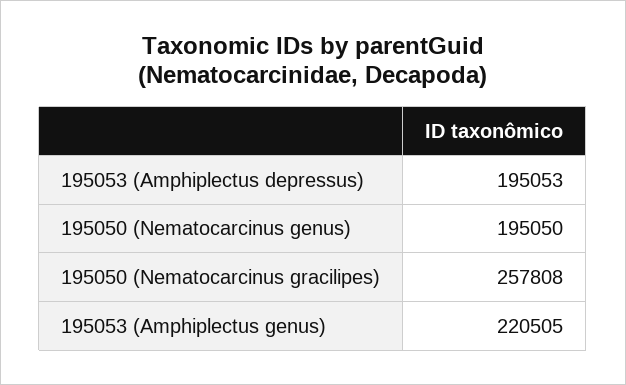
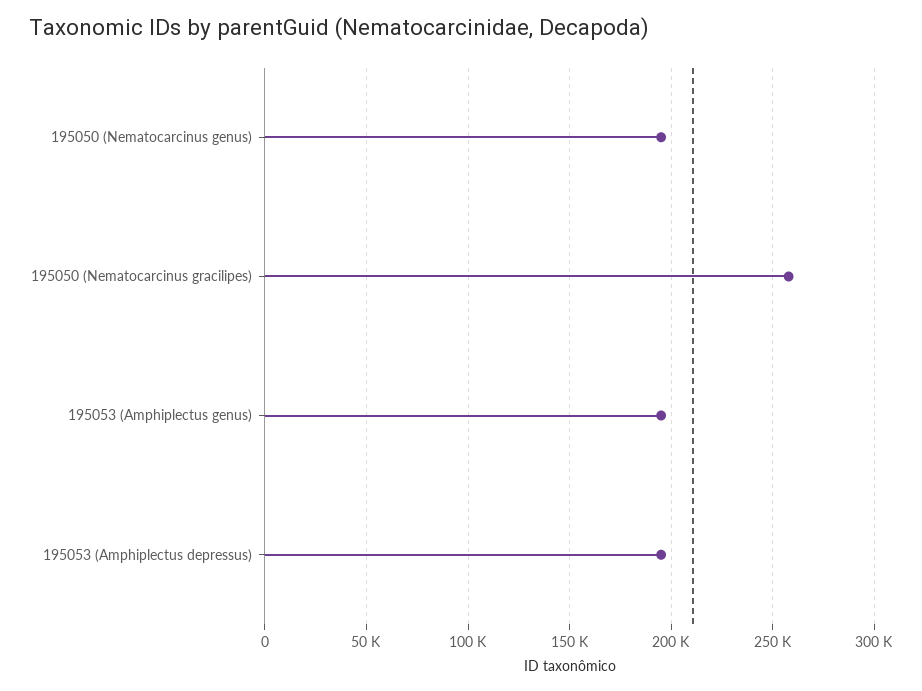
195053 (Amphiplectus genus): 220505 -> 195000

